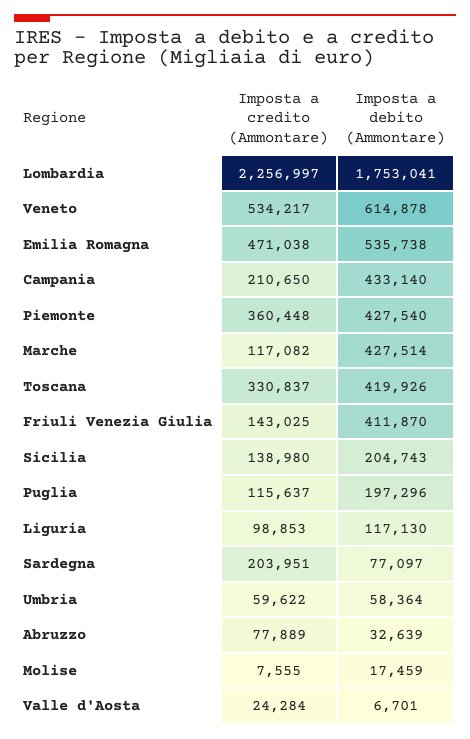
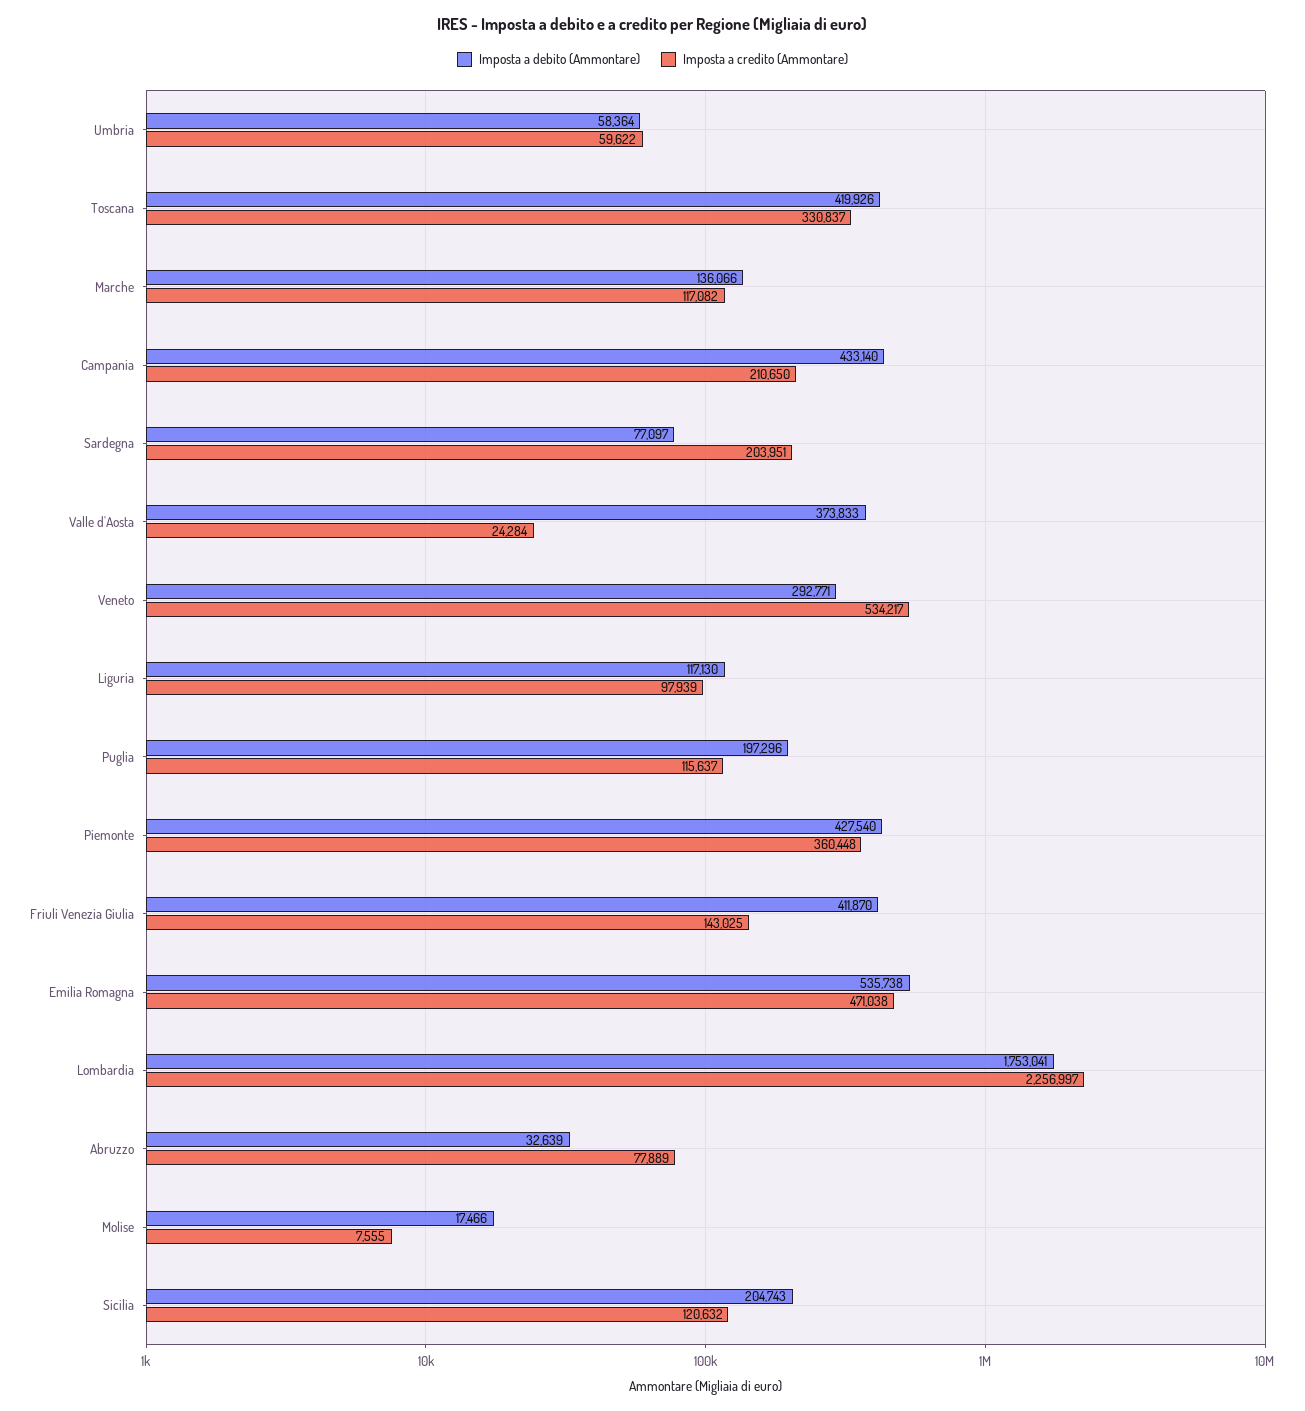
Imposta a debito (Ammontare), Veneto: 614878 -> 292771
Imposta a debito (Ammontare), Marche: 427514 -> 136066
Imposta a credito (Ammontare), Sicilia: 138980 -> 120632
Imposta a credito (Ammontare), Liguria: 98853 -> 97939
Imposta a debito (Ammontare), Molise: 17459 -> 17466
Imposta a debito (Ammontare), Valle d'Aosta: 6701 -> 373833

